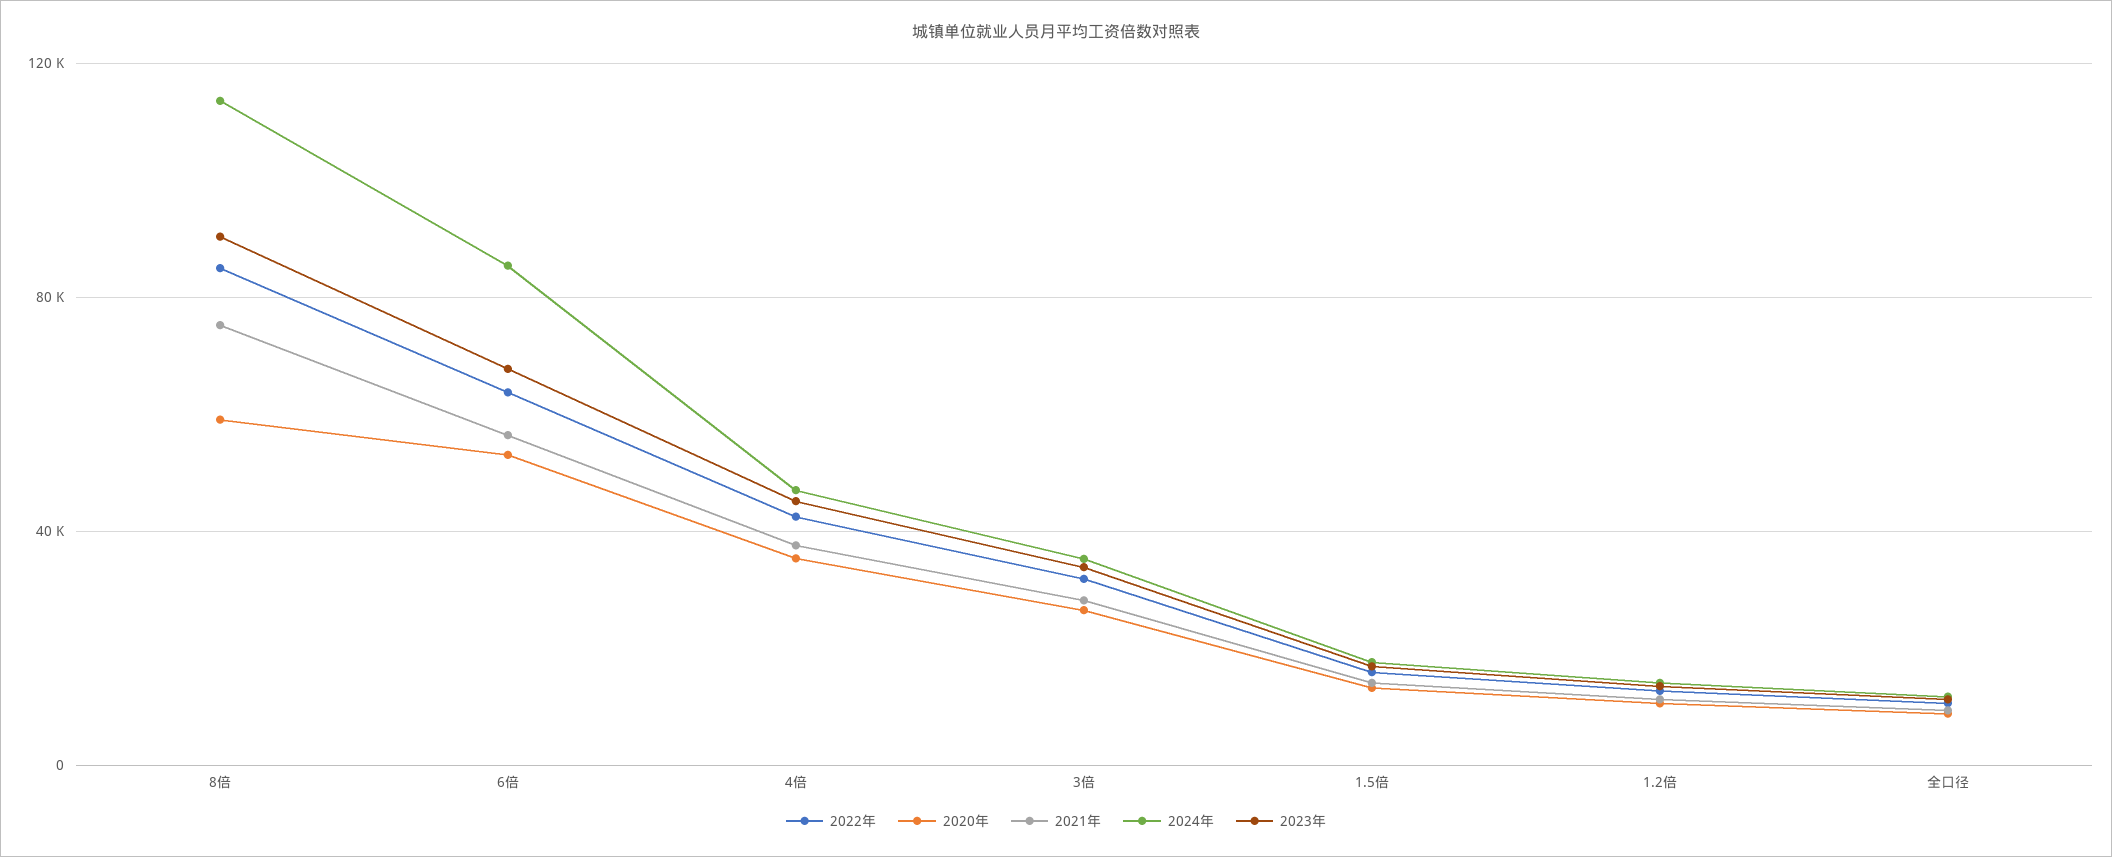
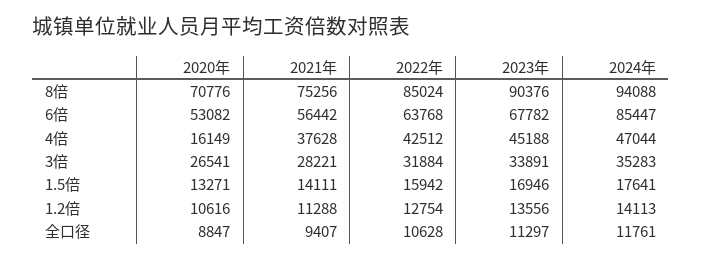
2020年, 8倍: 60000 -> 70776
2024年, 8倍: 115000 -> 94088
2020年, 4倍: 35000 -> 16149

